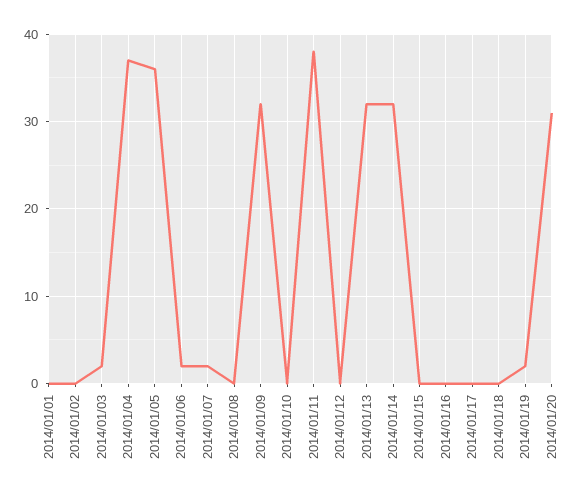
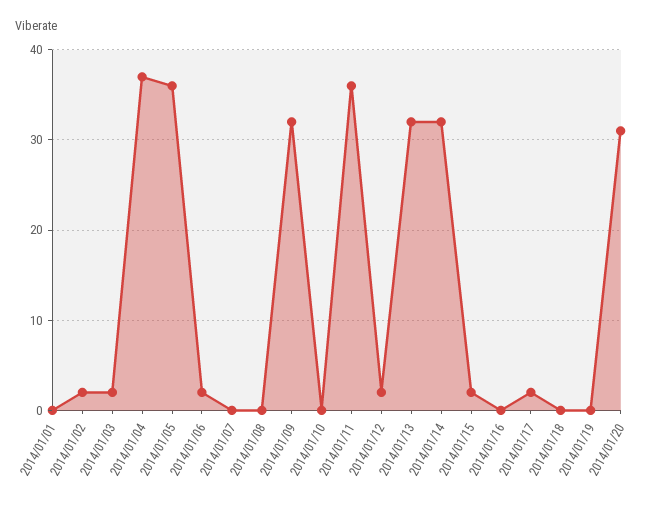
2014/01/02: 0 -> 2
2014/01/07: 2 -> 0
2014/01/11: 38 -> 36
2014/01/12: 0 -> 2
2014/01/15: 0 -> 2
2014/01/17: 0 -> 2
2014/01/19: 2 -> 0

